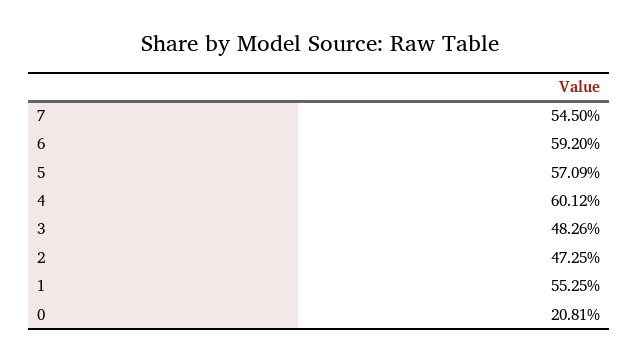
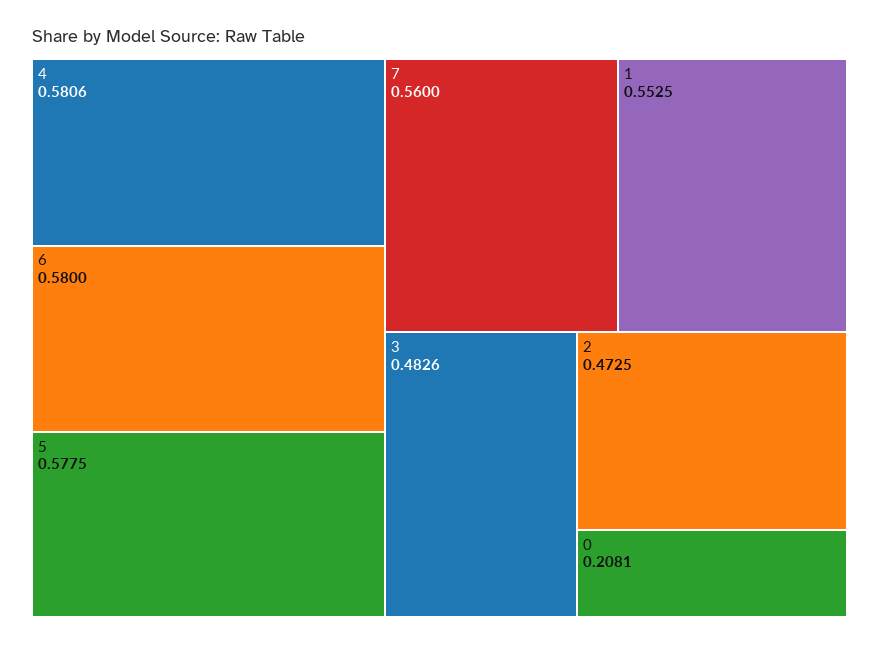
7: 0.545 -> 0.56
6: 0.592 -> 0.58
5: 0.5709 -> 0.5775
4: 0.6012 -> 0.5806

